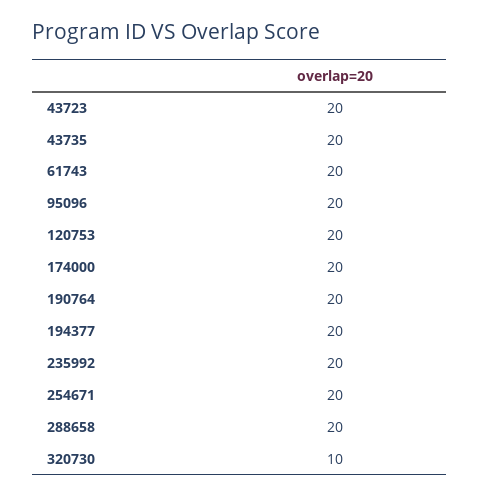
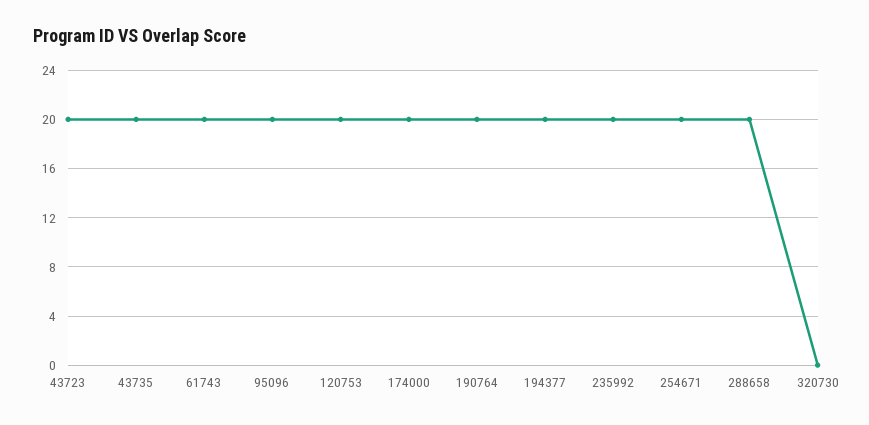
320730: 10 -> 0

